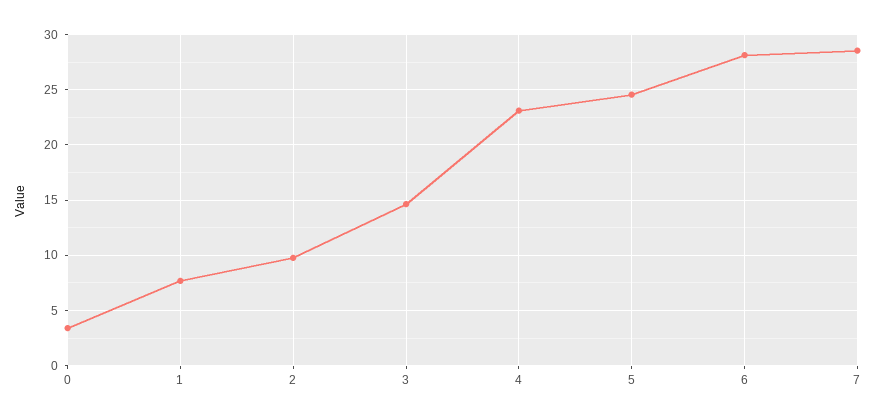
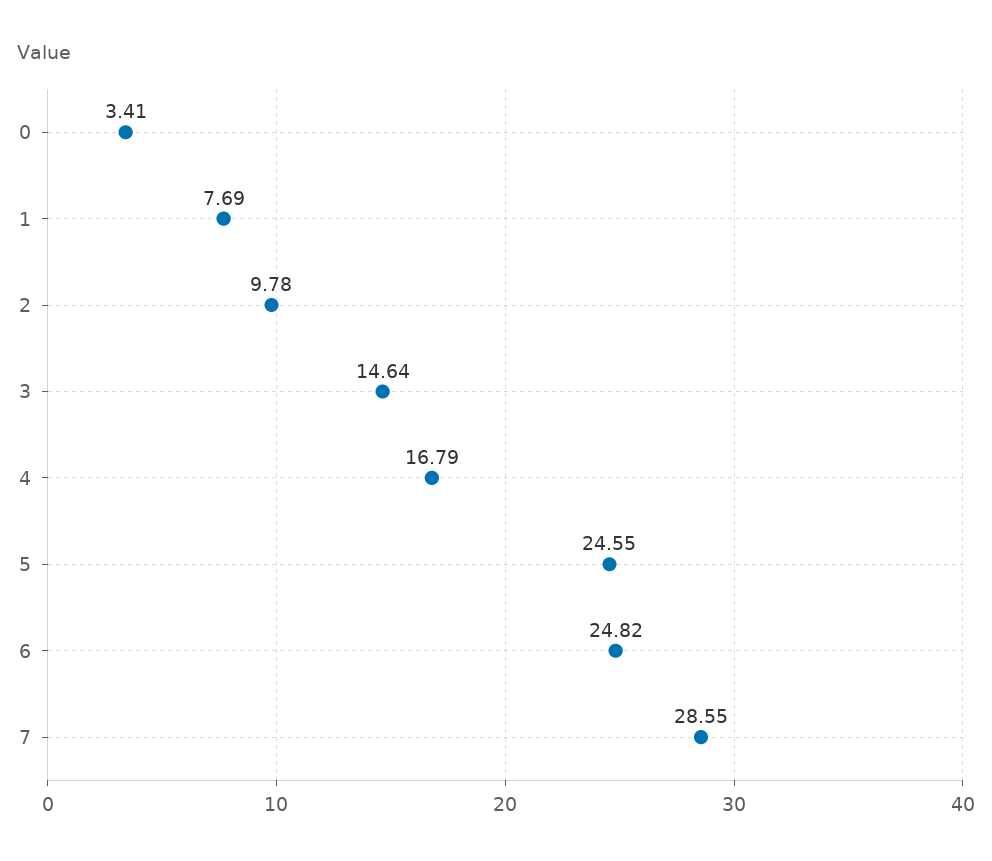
4: 23 -> 16.79
6: 28 -> 24.82

